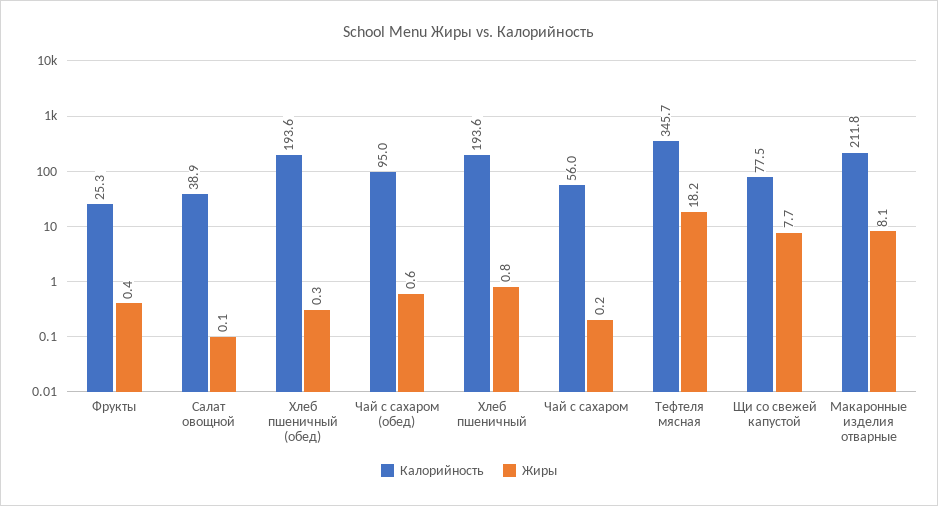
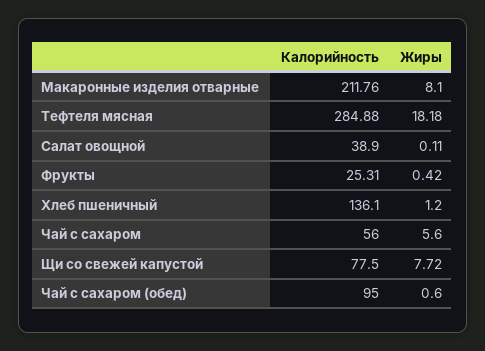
Калорийность, Хлеб пшеничный (обед): 193.6 -> none
Жиры, Хлеб пшеничный (обед): 0.3 -> none
Калорийность, Хлеб пшеничный: 193.6 -> 136.1
Жиры, Хлеб пшеничный: 0.8 -> 1.2
Жиры, Чай с сахаром: 0.2 -> 5.6
Калорийность, Тефтеля мясная: 345.7 -> 284.88

